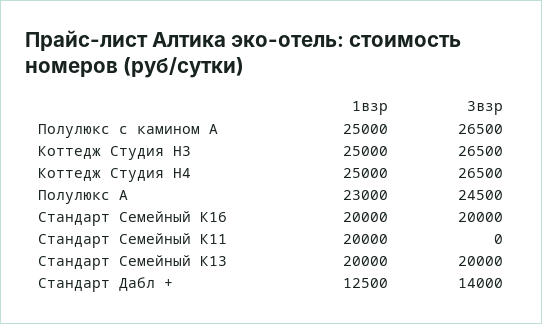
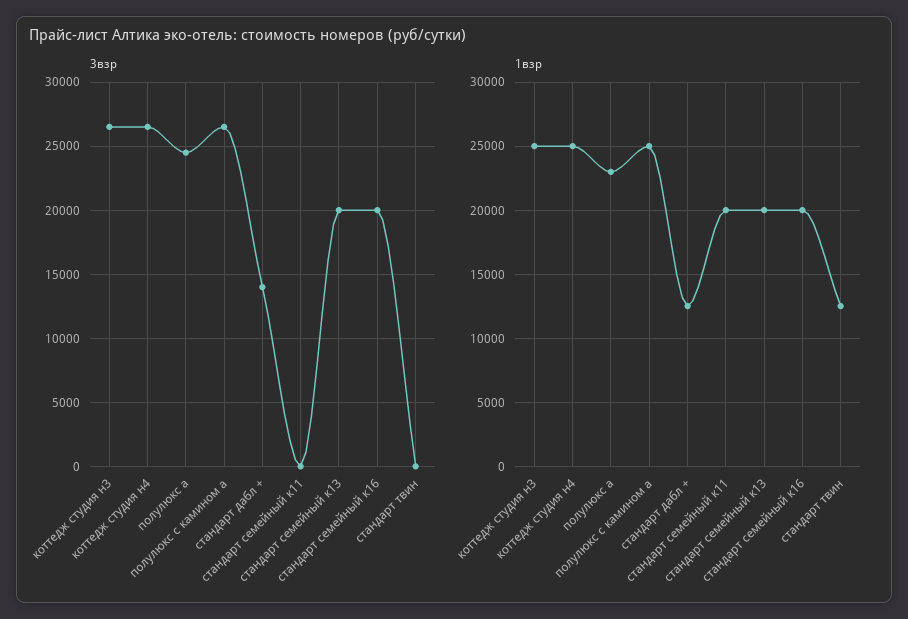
3взр, стандарт твин: none -> 0
1взр, стандарт твин: none -> 12500

